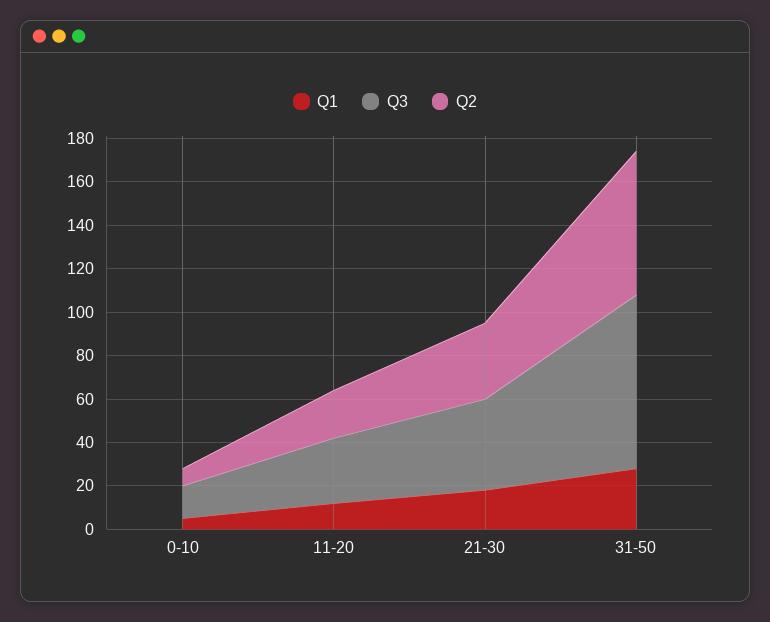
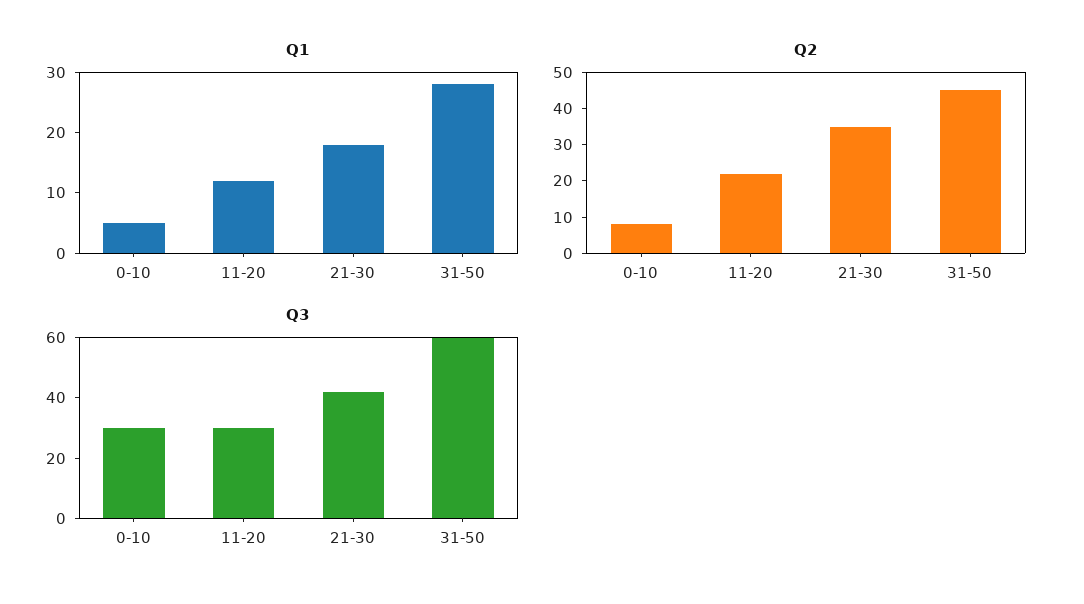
Q3, 0-10: 15 -> 30
Q3, 31-50: 80 -> 60
Q2, 31-50: 65 -> 45

